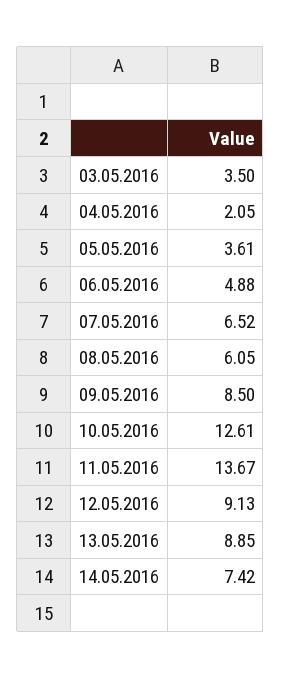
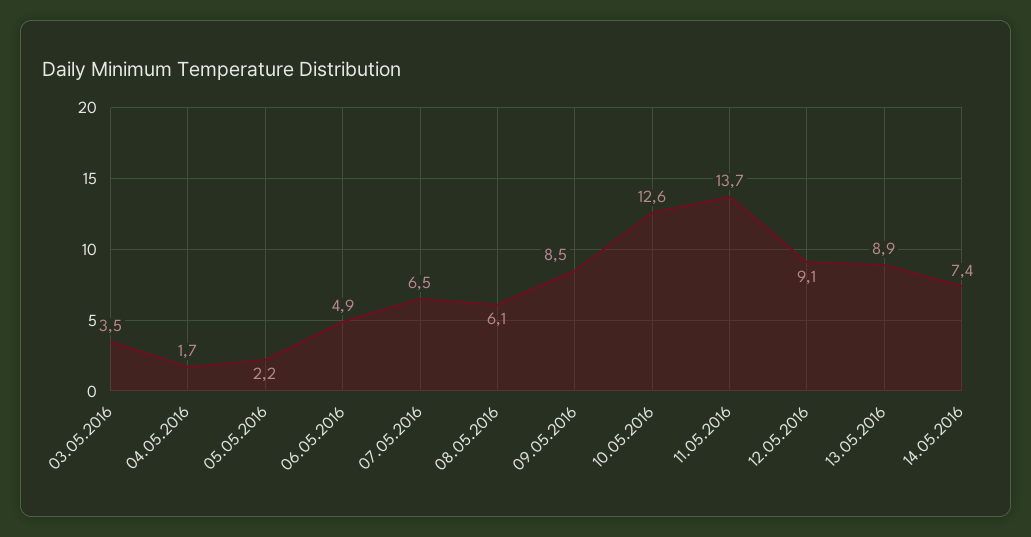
04.05.2016: 2.05 -> 1.7
05.05.2016: 3.61 -> 2.2

